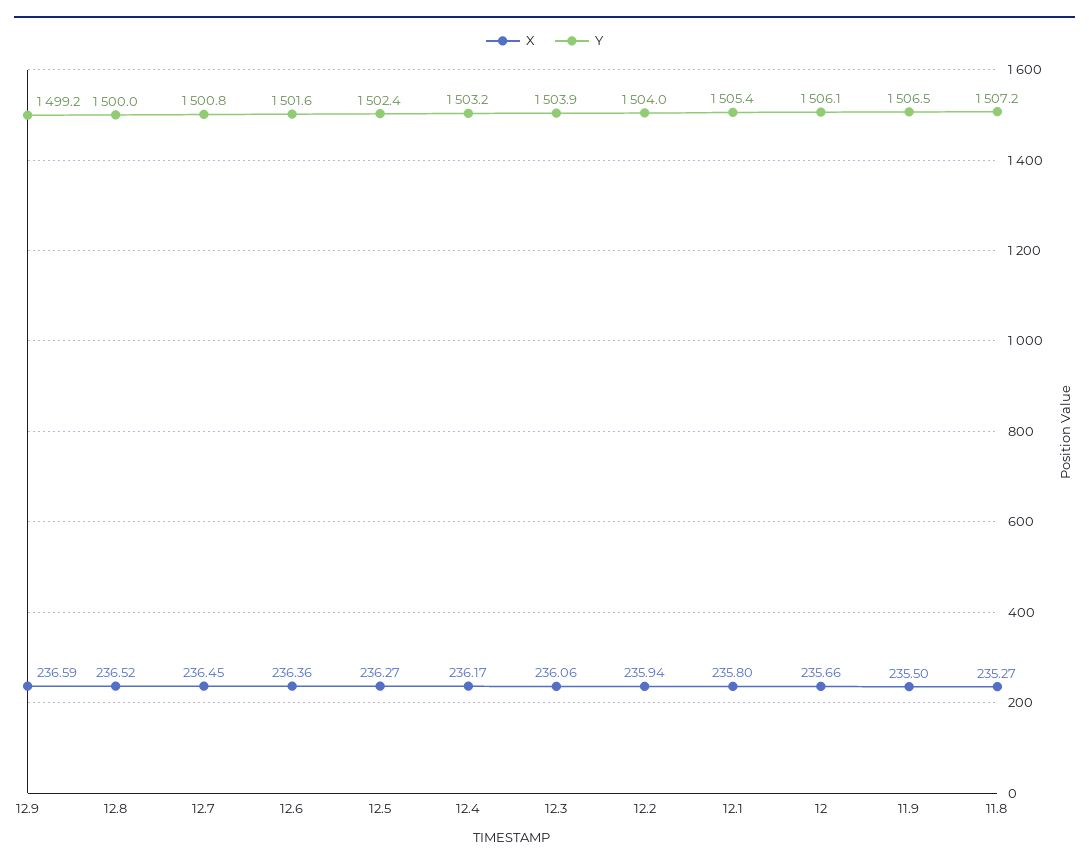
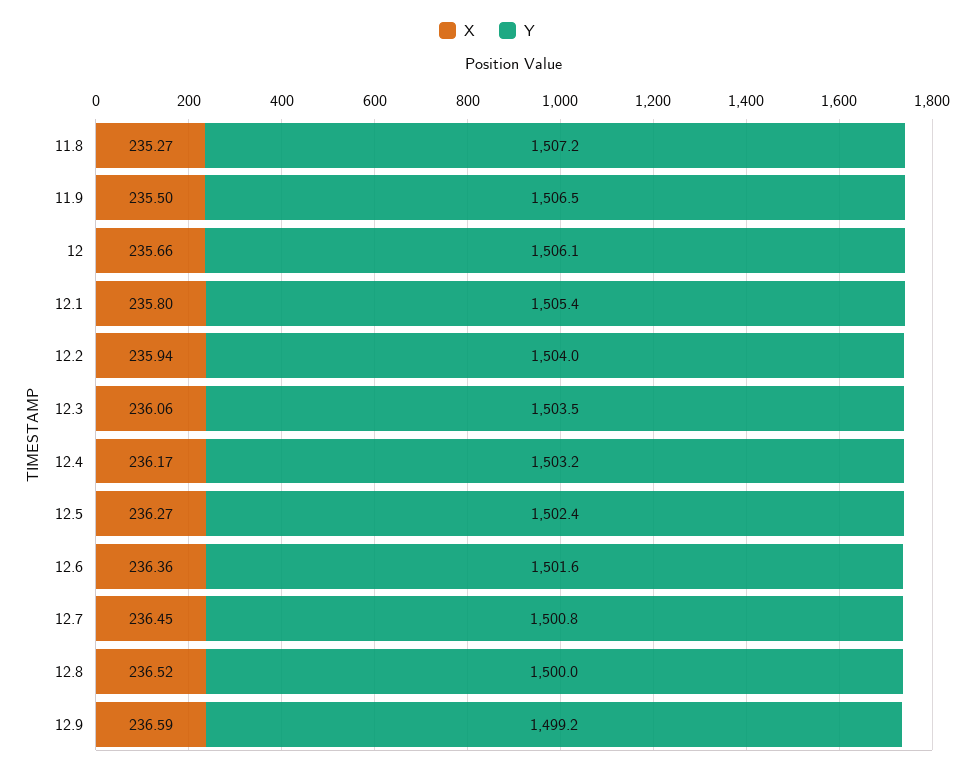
Y, 12.3: 1503.9 -> 1503.5

